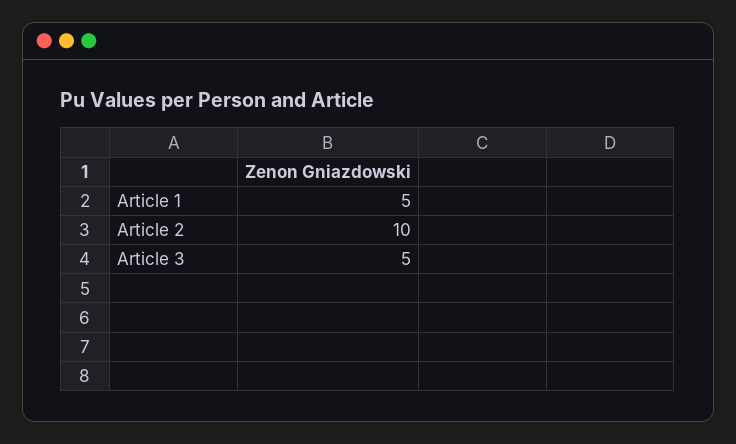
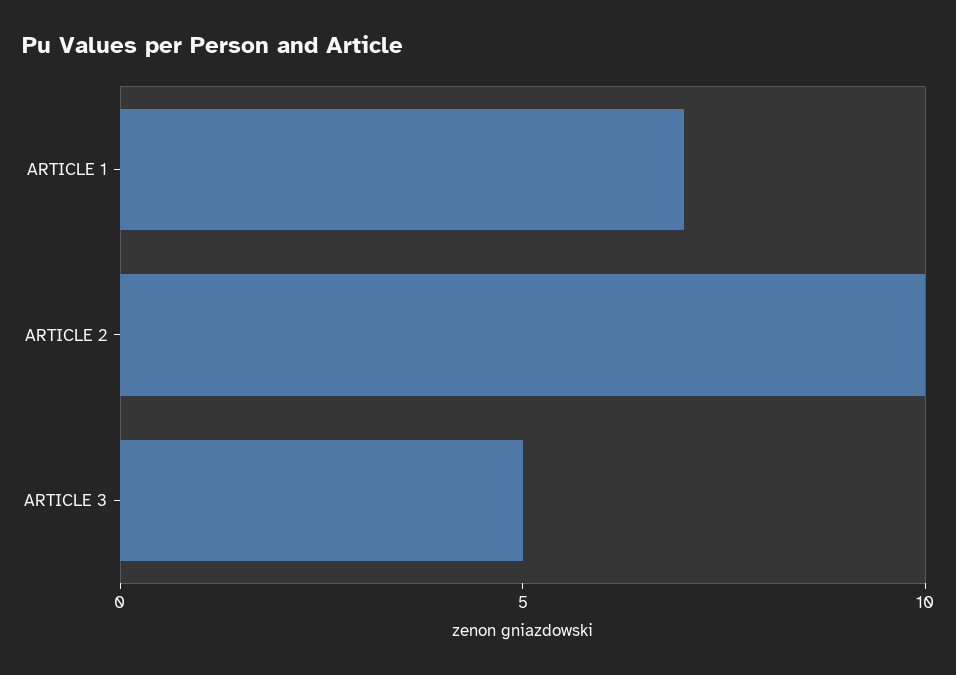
Article 1: 5 -> 7

